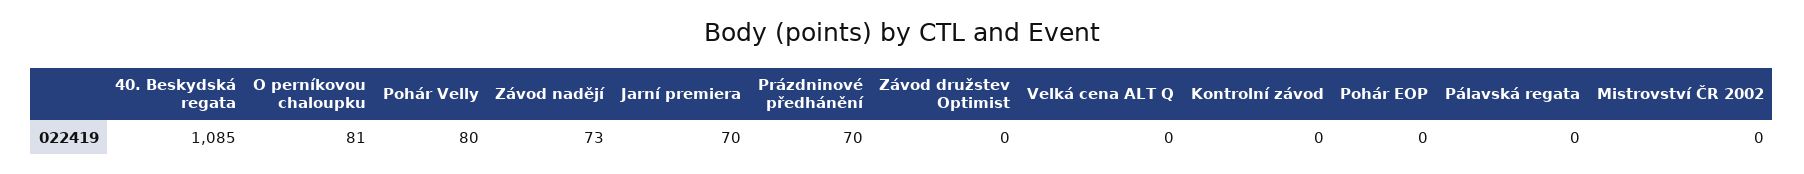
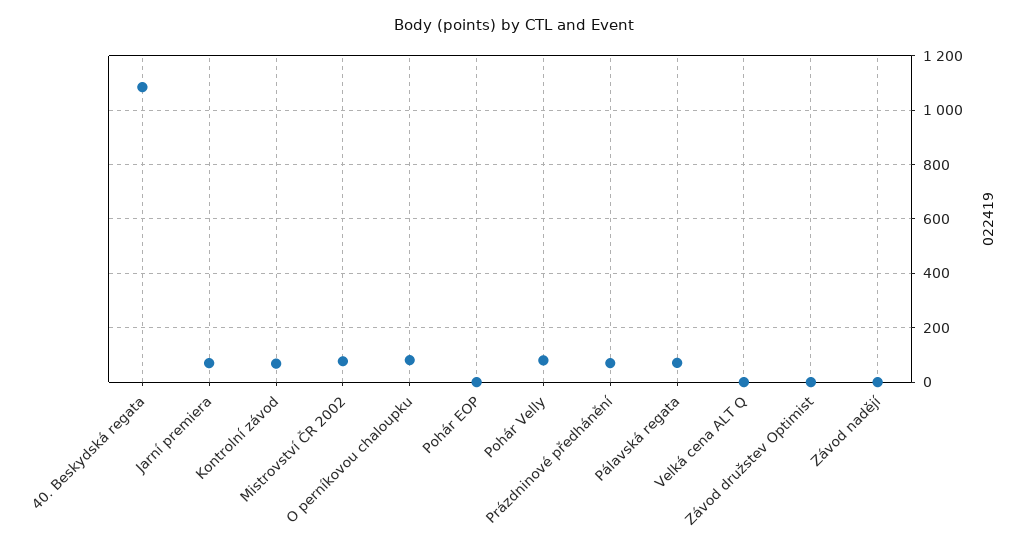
Závod nadějí: 73 -> 0
Kontrolní závod: 0 -> 75
Pálavská regata: 0 -> 75
Mistrovství ČR 2002: 0 -> 75

